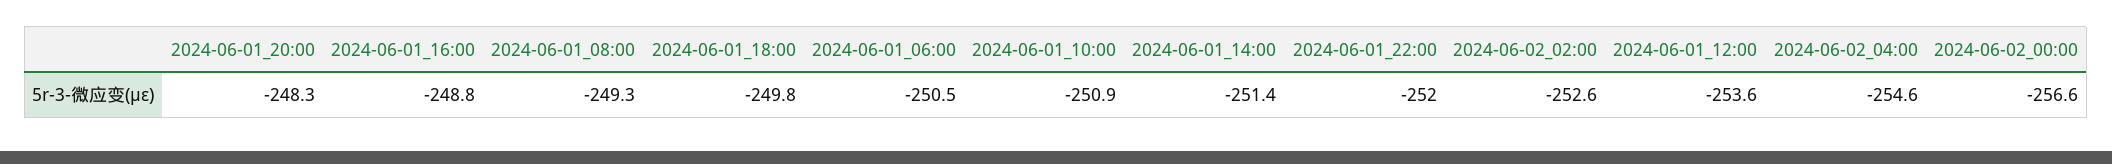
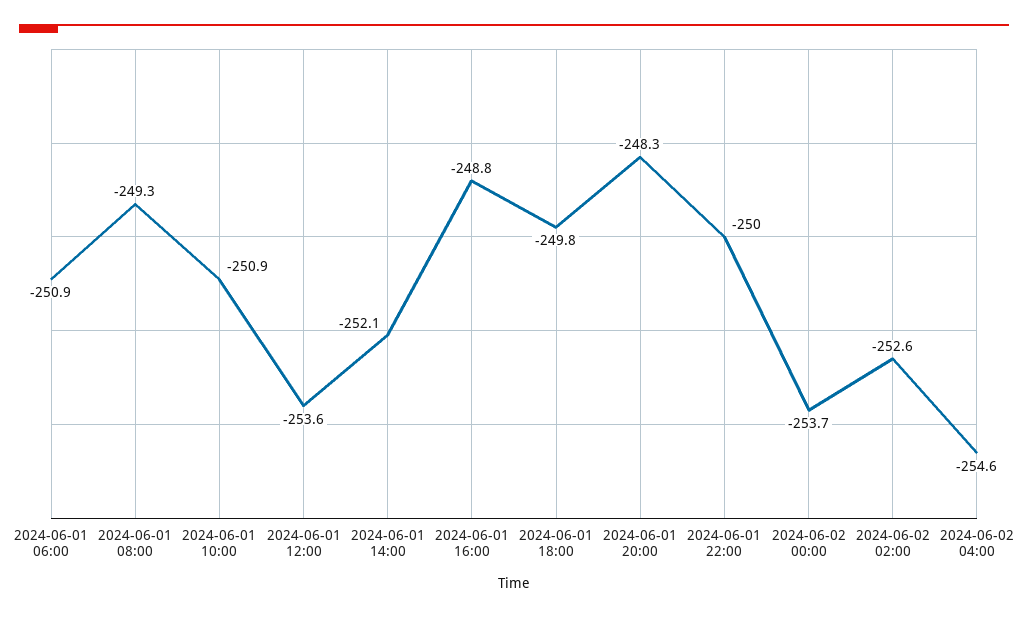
2024-06-01_06:00: -250.5 -> -250.9
2024-06-01_14:00: -251.4 -> -252.1
2024-06-01_22:00: -252 -> -250
2024-06-02_00:00: -256.6 -> -253.7

